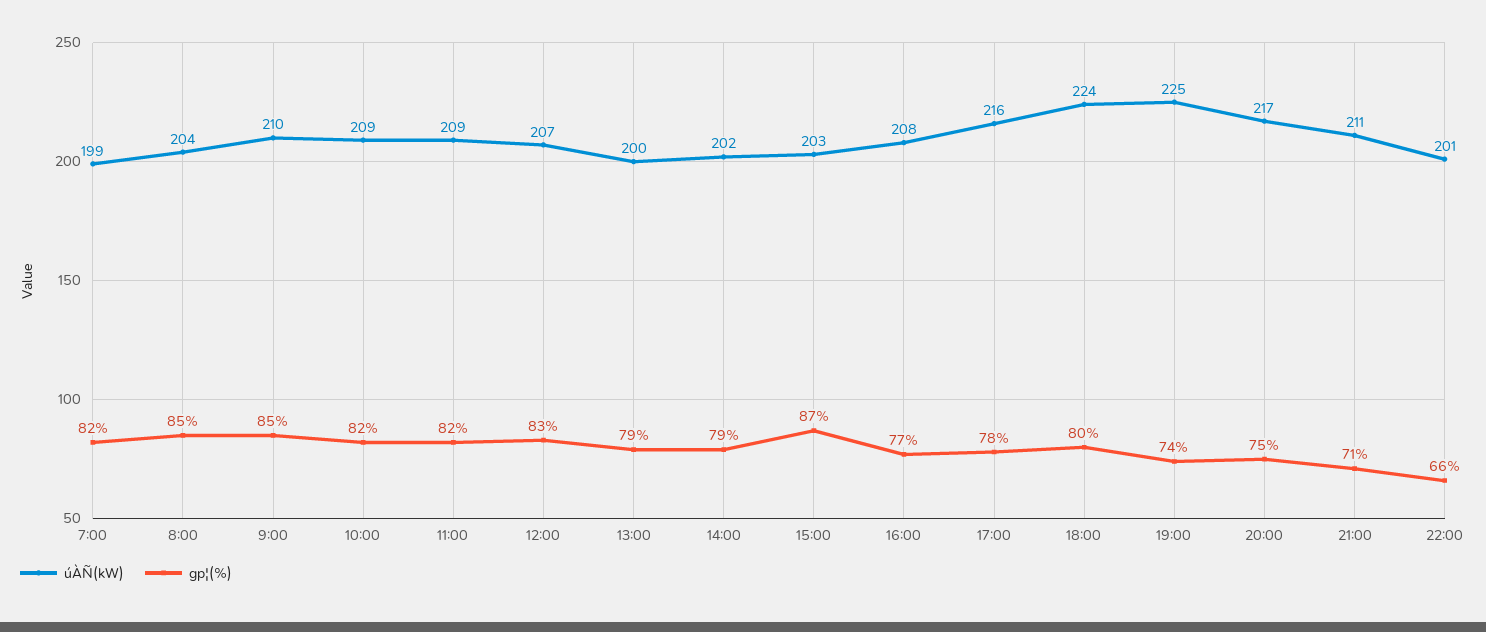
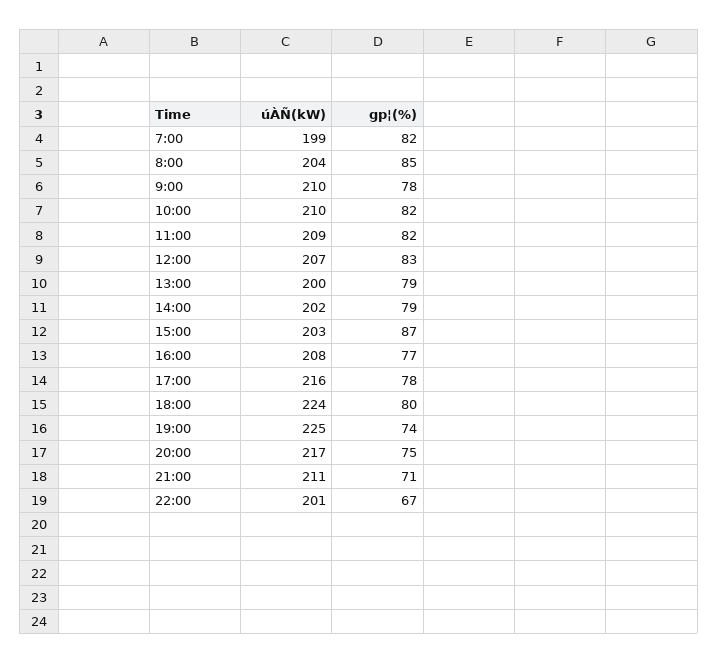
gp¦(%), 9:00: 85 -> 78
úÀÑ(kW), 10:00: 209 -> 210
gp¦(%), 22:00: 66 -> 67

